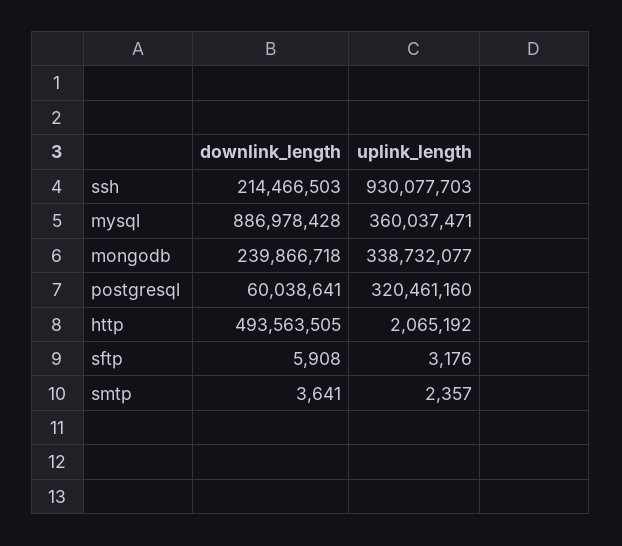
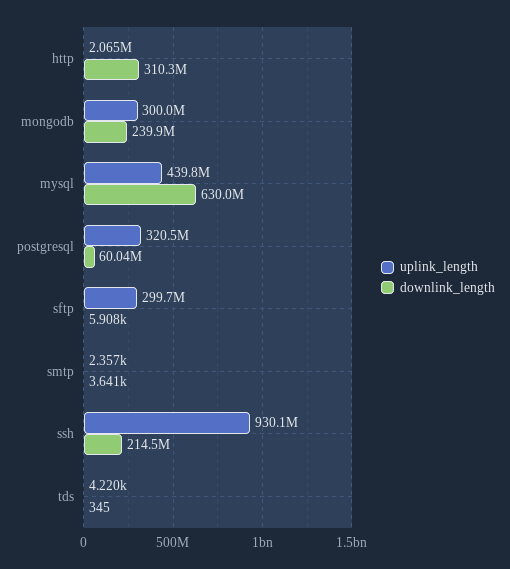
downlink_length, mysql: 886978428 -> 630000000
uplink_length, mysql: 360037471 -> 439800000
uplink_length, mongodb: 338732077 -> 300000000
downlink_length, http: 493563505 -> 310300000
uplink_length, sftp: 3176 -> 299700000
uplink_length, tds: none -> 4220
downlink_length, tds: none -> 345

